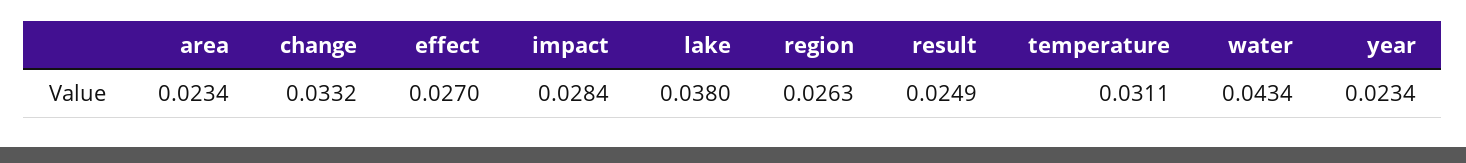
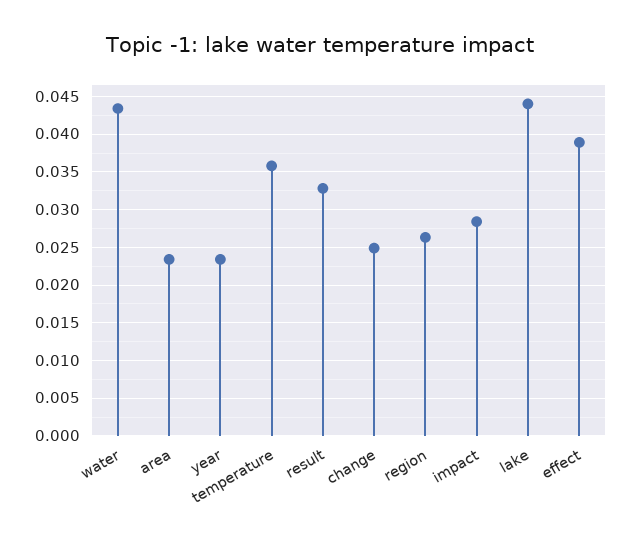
change: 0.0332 -> 0.025
effect: 0.027 -> 0.039
lake: 0.038 -> 0.044
result: 0.0249 -> 0.033
temperature: 0.0311 -> 0.036

